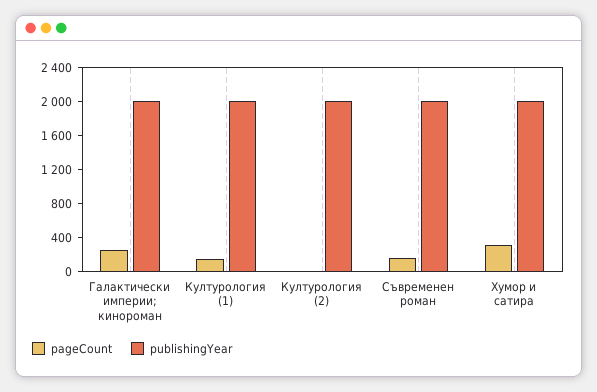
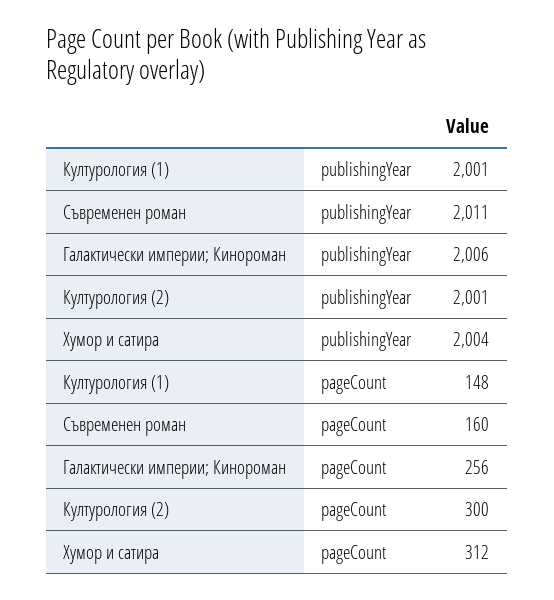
pageCount, Културология (2): 0 -> 300

